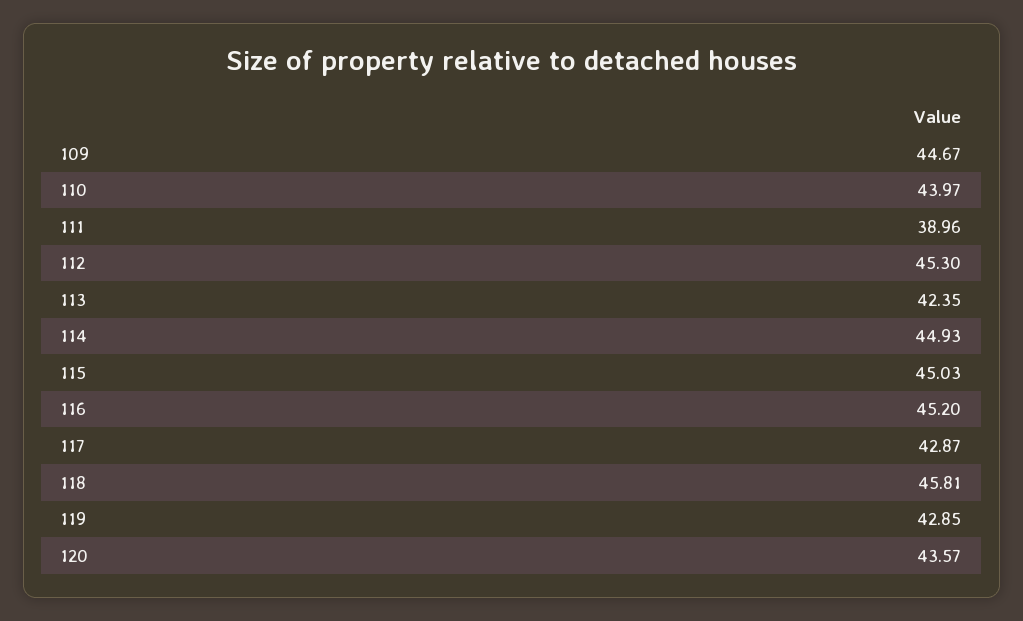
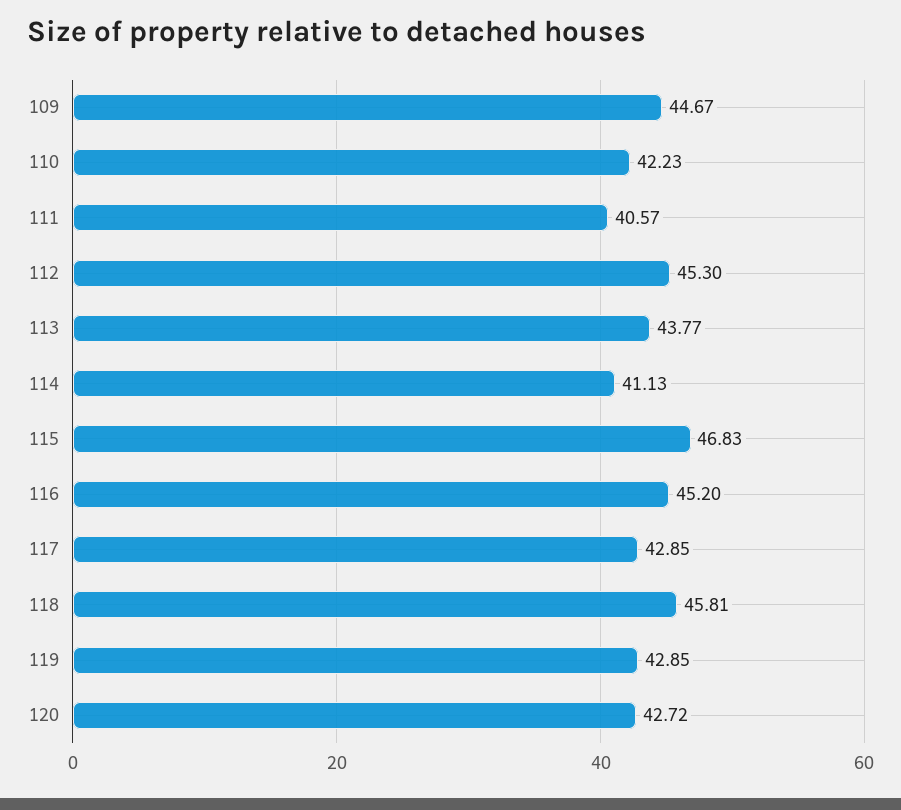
110: 43.97 -> 42.23
111: 38.96 -> 40.57
113: 42.35 -> 43.77
114: 44.93 -> 41.13
115: 45.03 -> 46.83
117: 42.87 -> 42.85
120: 43.57 -> 42.72

